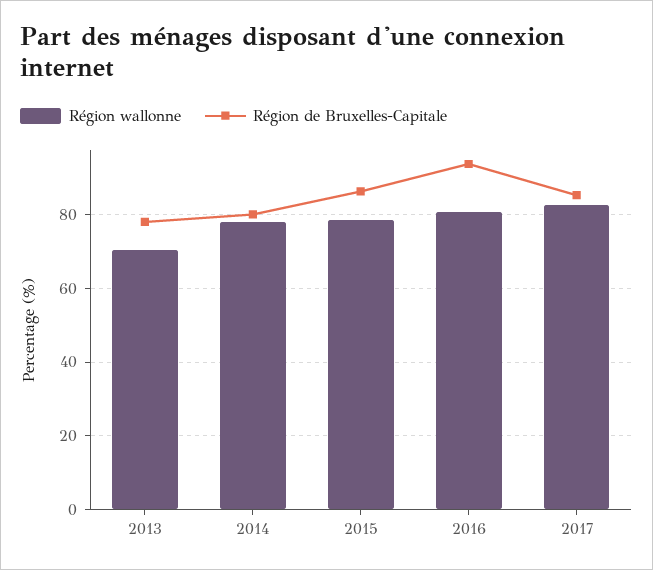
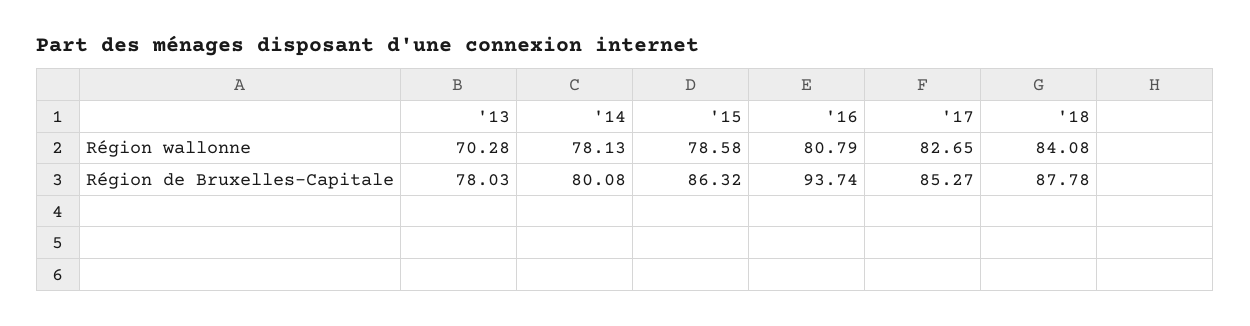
Région wallonne, '18: none -> 84.08
Région de Bruxelles-Capitale, '18: none -> 87.78

